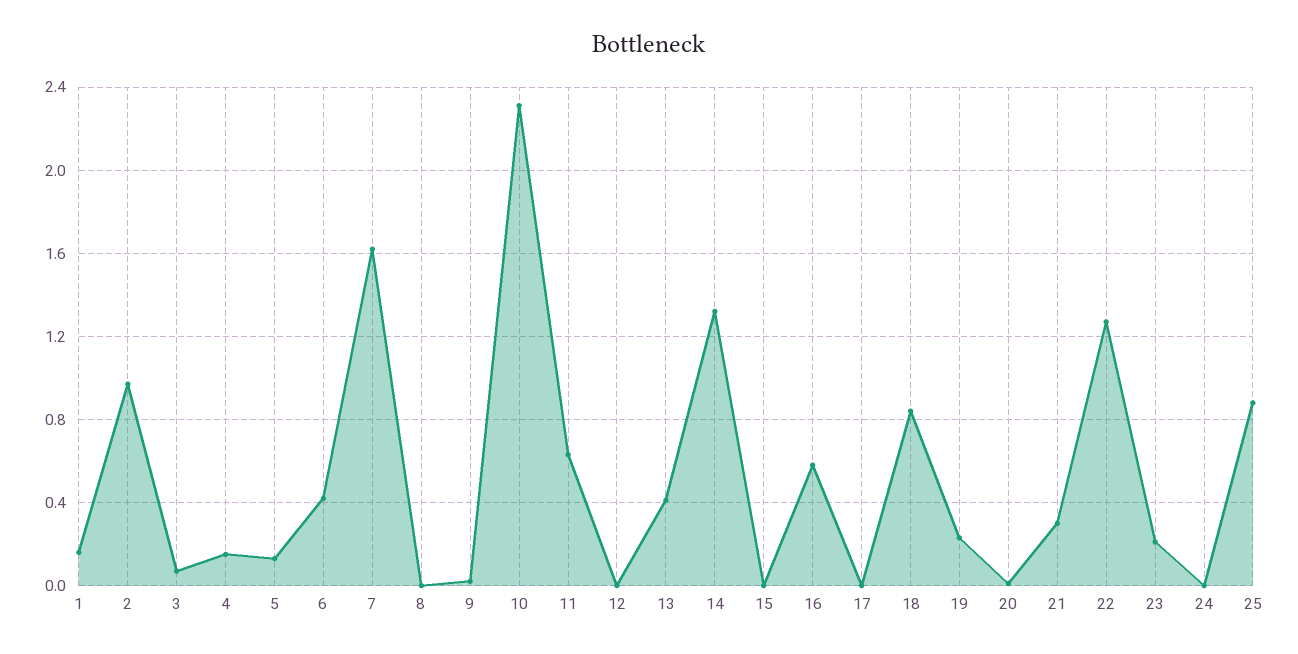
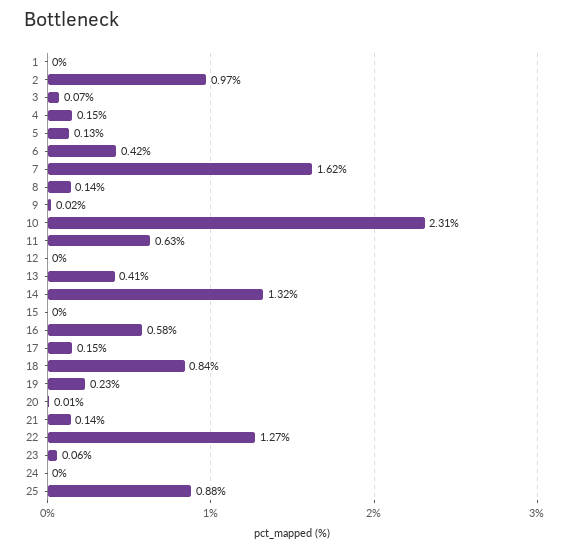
1: 0.15 -> 0
8: 0 -> 0.14
17: 0 -> 0.15
21: 0.3 -> 0.14
23: 0.2 -> 0.06

